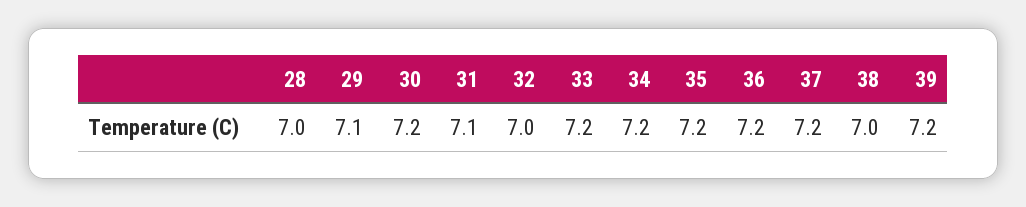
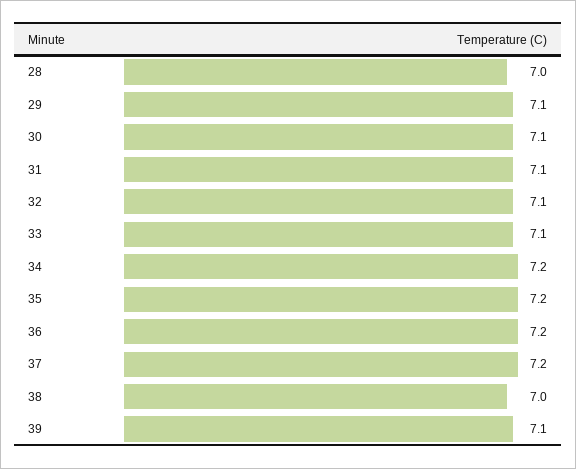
30: 7.2 -> 7.1
32: 7 -> 7.1
33: 7.2 -> 7.1
39: 7.2 -> 7.1

